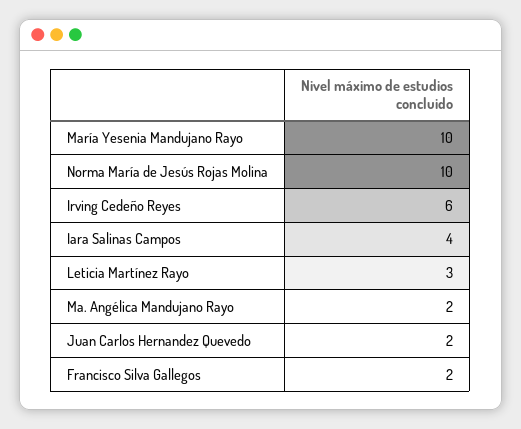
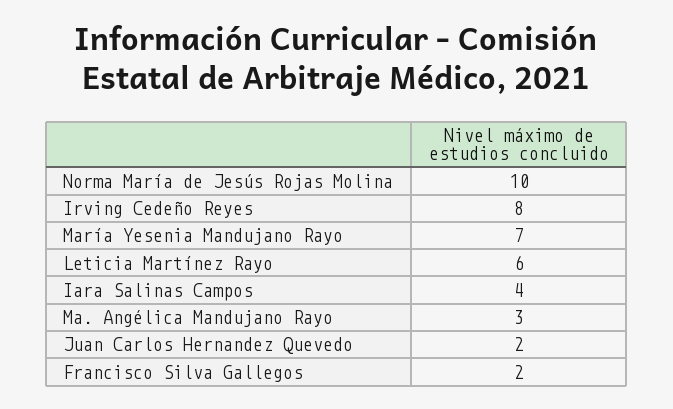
María Yesenia Mandujano Rayo: 10 -> 7
Irving Cedeño Reyes: 6 -> 8
Leticia Martínez Rayo: 3 -> 6
Ma. Angélica Mandujano Rayo: 2 -> 3

